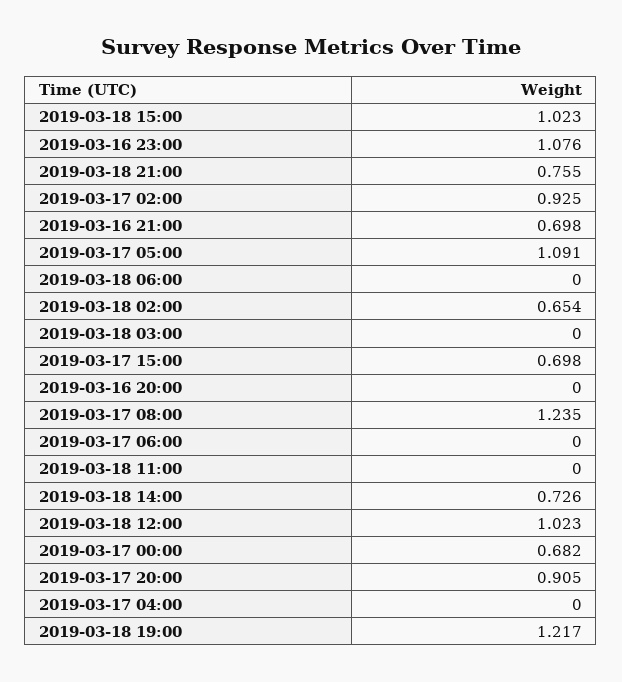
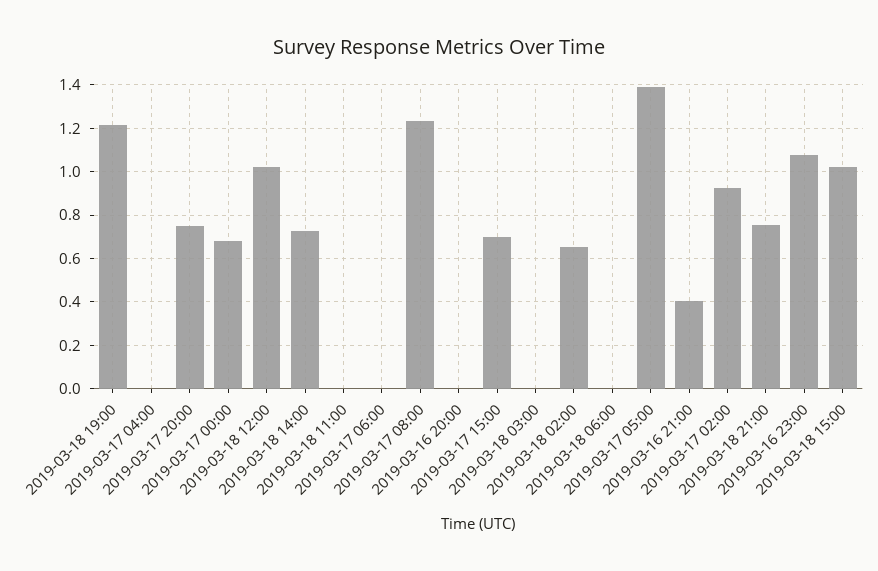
2019-03-16 21:00: 0.698 -> 0.4
2019-03-17 05:00: 1.091 -> 1.4
2019-03-17 20:00: 0.905 -> 0.75

